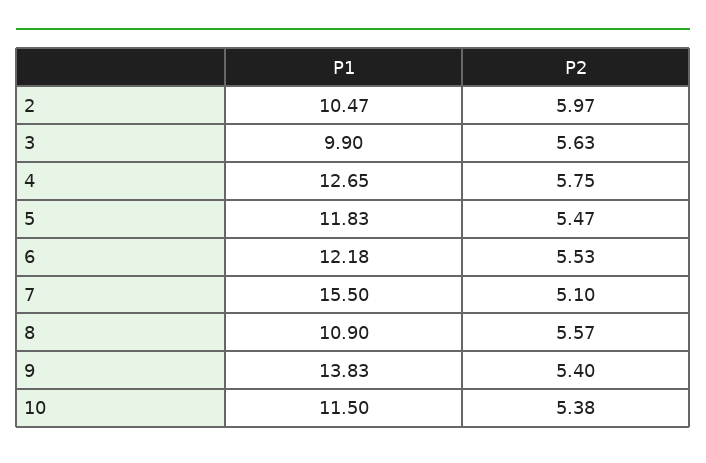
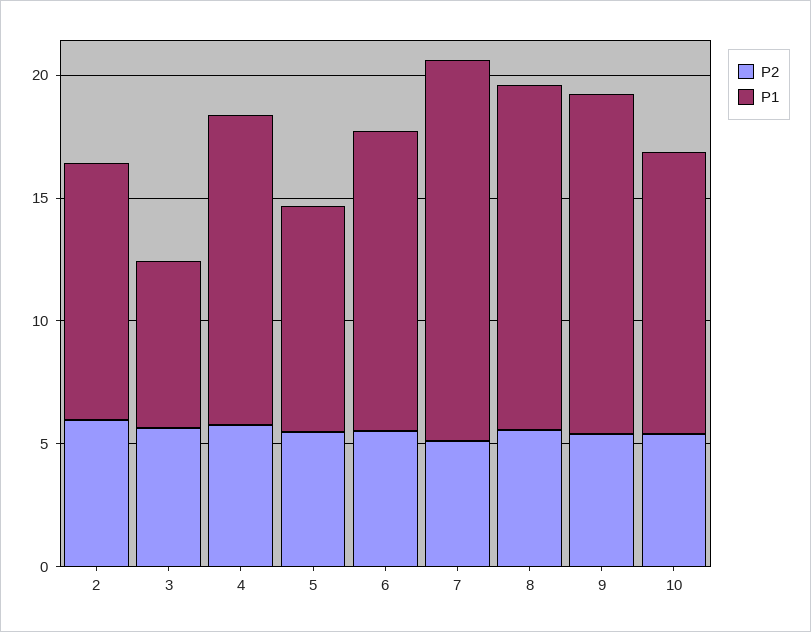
P1, 3: 9.9 -> 7
P1, 5: 11.83 -> 9
P1, 8: 10.9 -> 14

